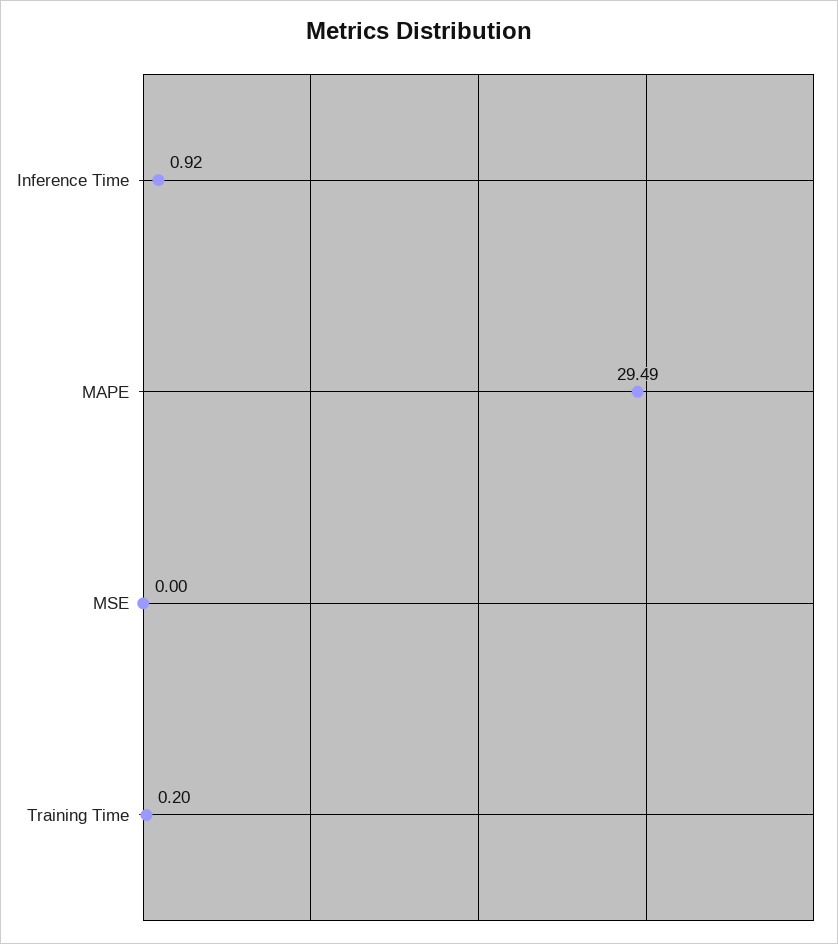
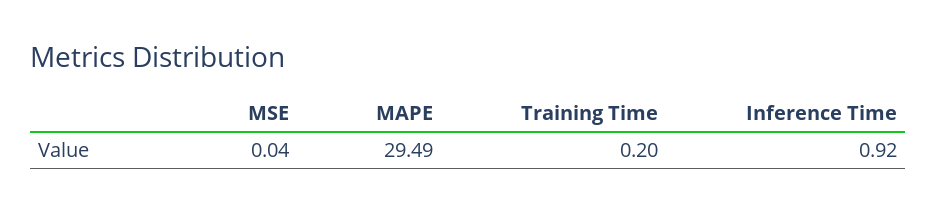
MSE: 0 -> 0.04

